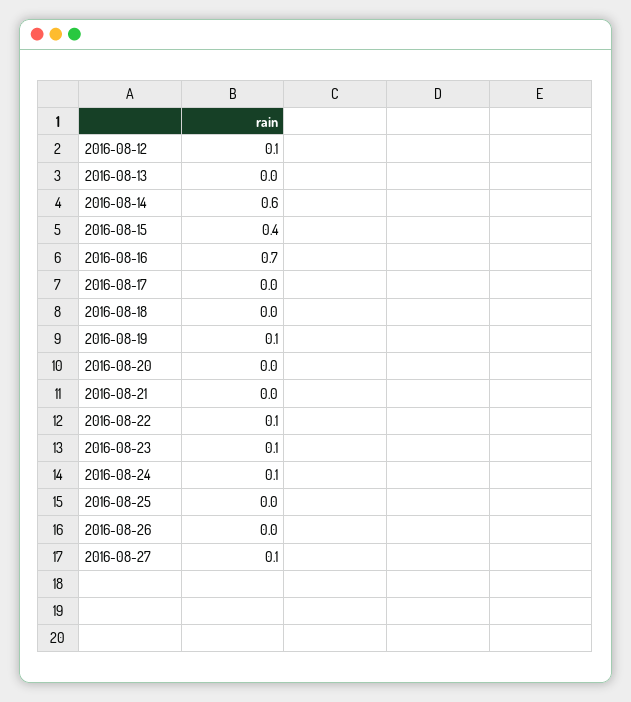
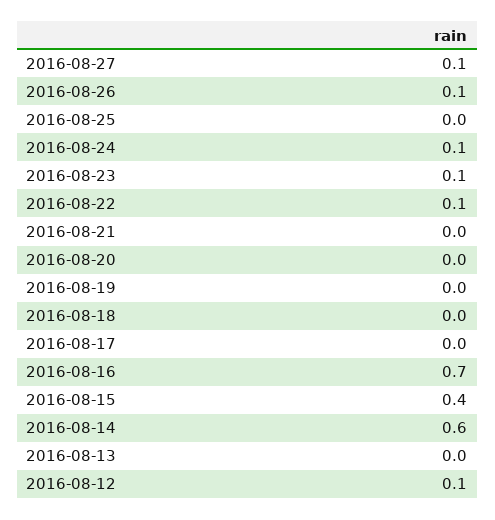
2016-08-19: 0.1 -> 0
2016-08-26: 0 -> 0.1

